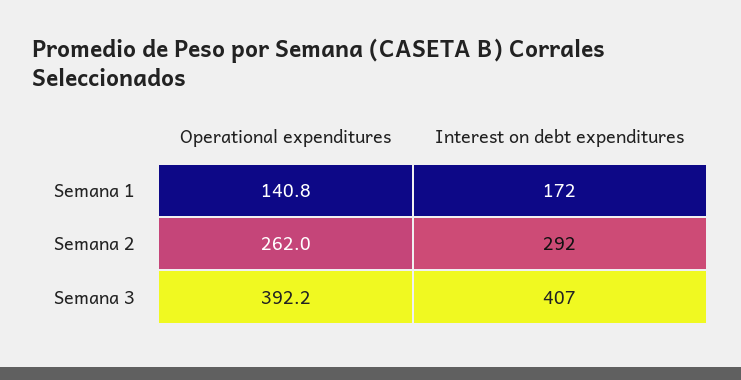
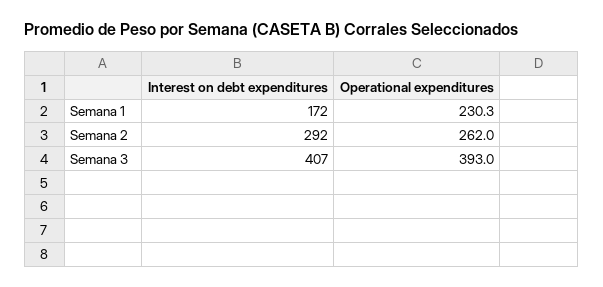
Operational expenditures, Semana 1: 140.8 -> 230.3
Operational expenditures, Semana 3: 392.2 -> 393

